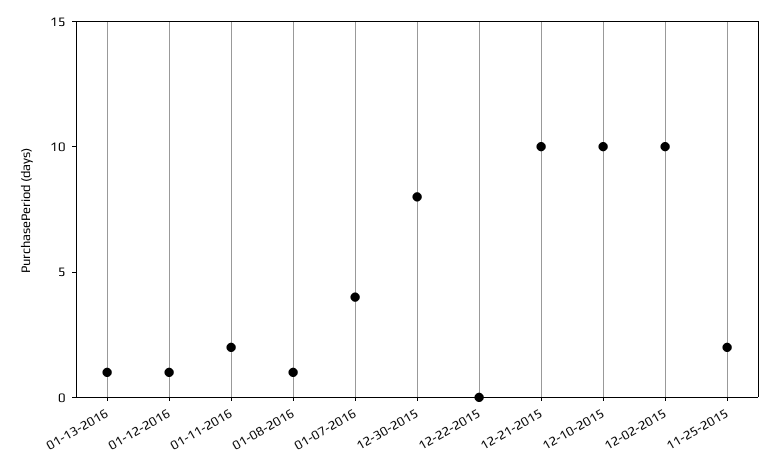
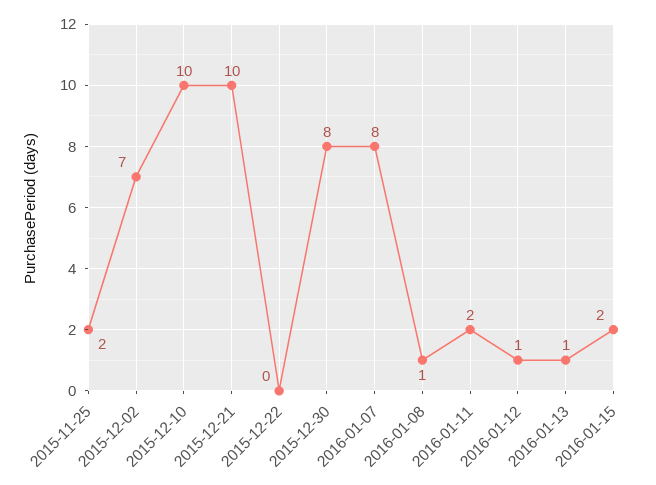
01-07-2016: 4 -> 8
12-02-2015: 10 -> 7
2016-01-15: none -> 2

